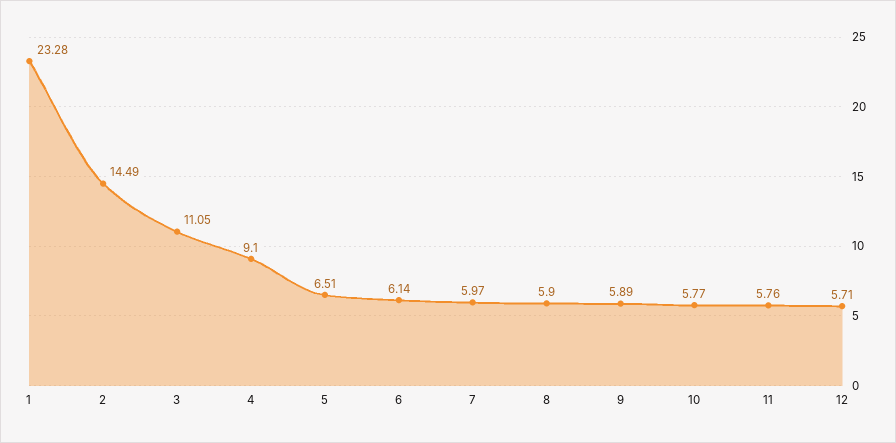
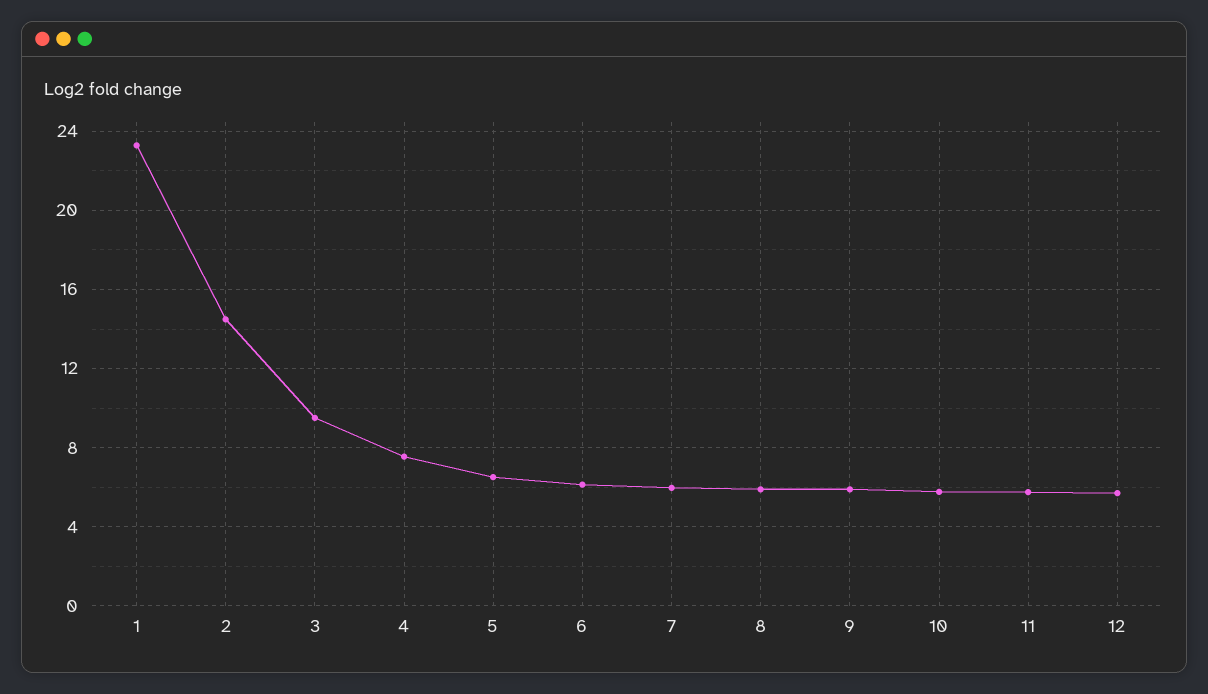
3: 11.05 -> 9.5
4: 9.1 -> 7.5

